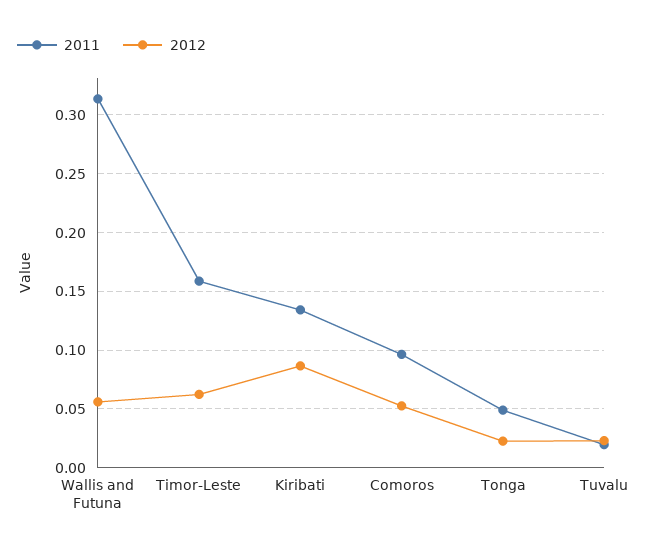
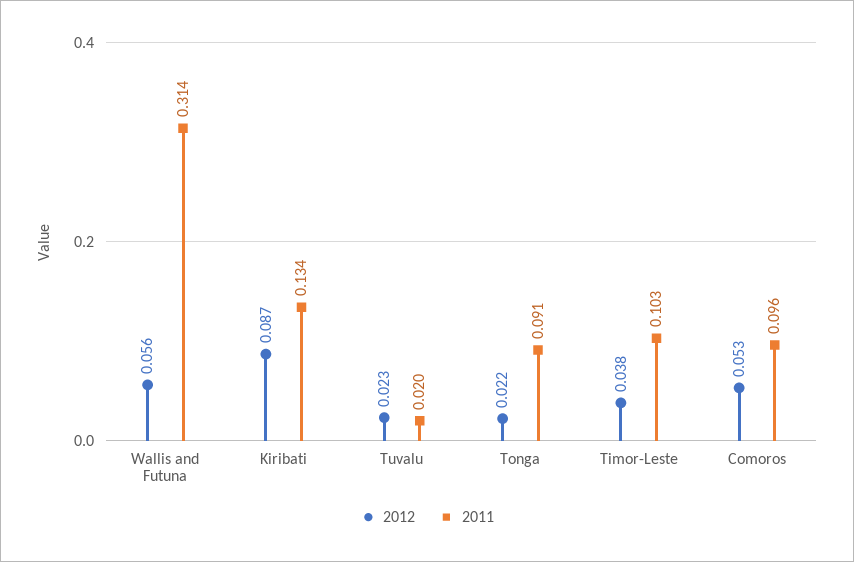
2011, Timor-Leste: 0.16 -> 0.103
2012, Timor-Leste: 0.06 -> 0.038
2011, Tonga: 0.05 -> 0.091

